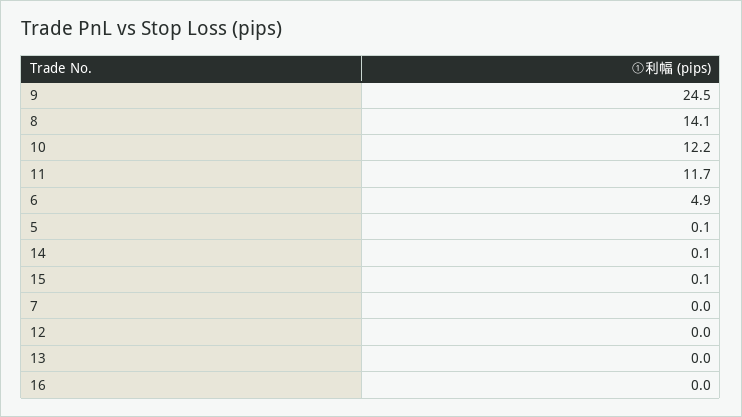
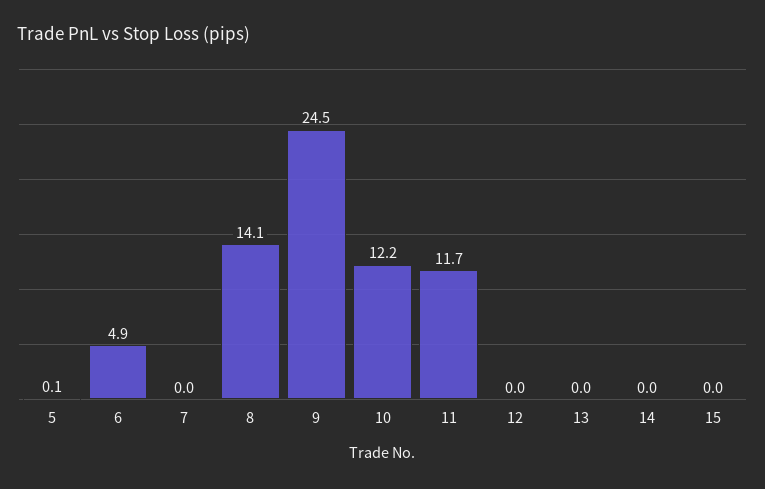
14: 0.1 -> 0
15: 0.1 -> 0
16: 0 -> none

